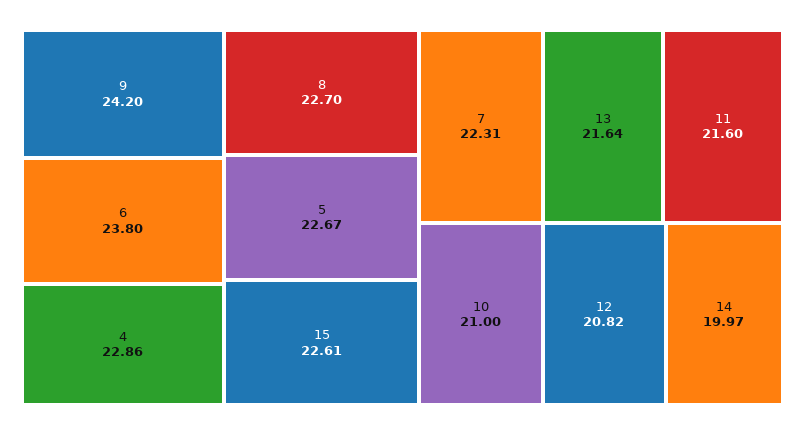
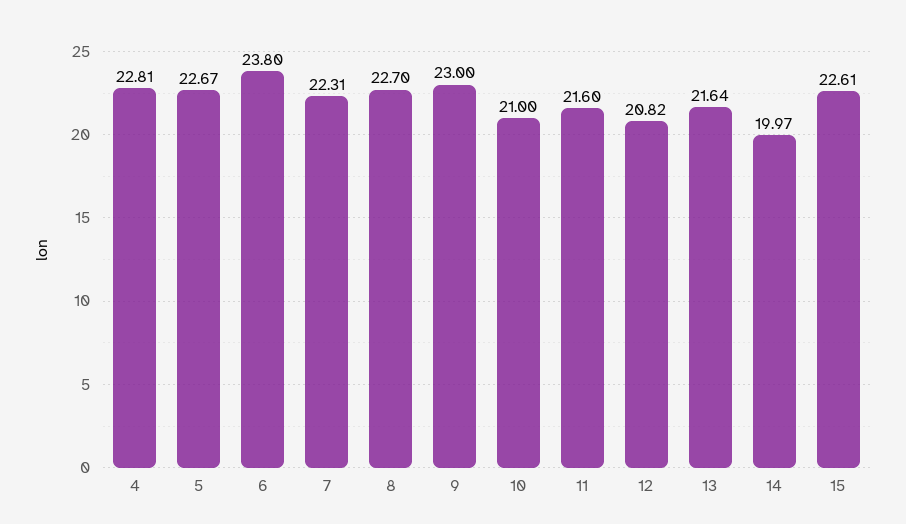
9: 24.2 -> 23
4: 22.86 -> 22.81

